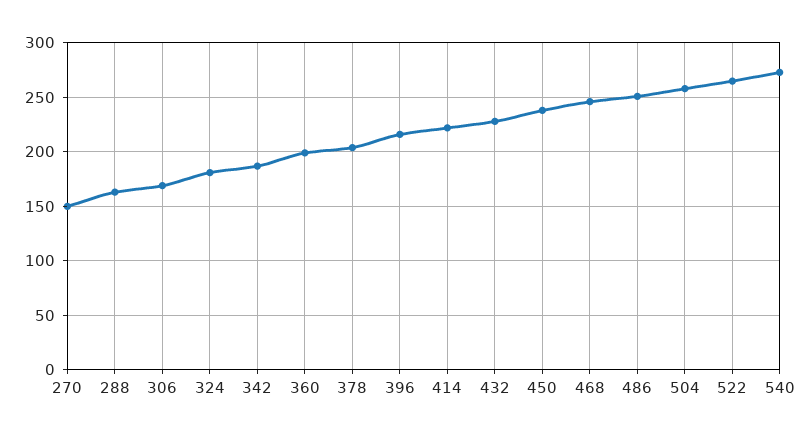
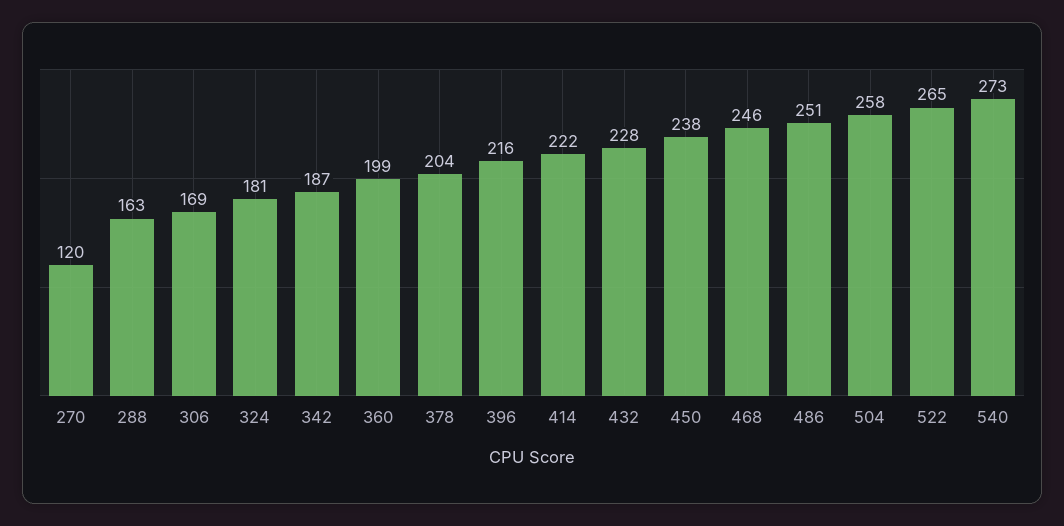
270: 150 -> 120

